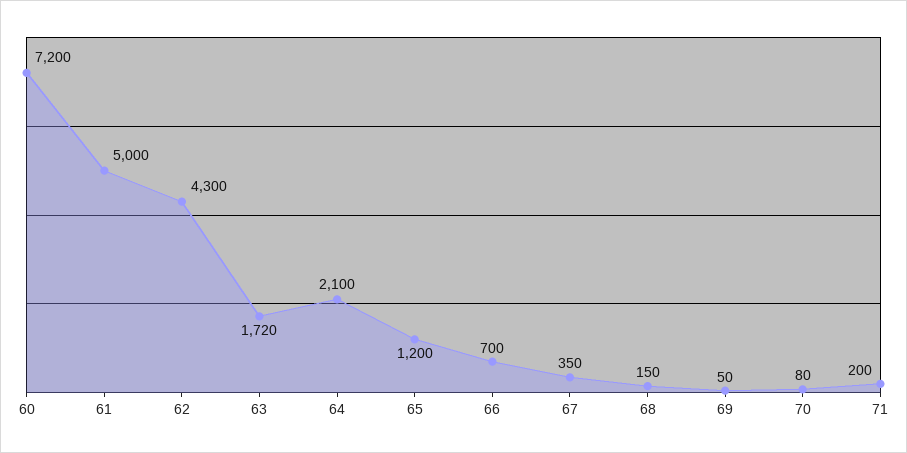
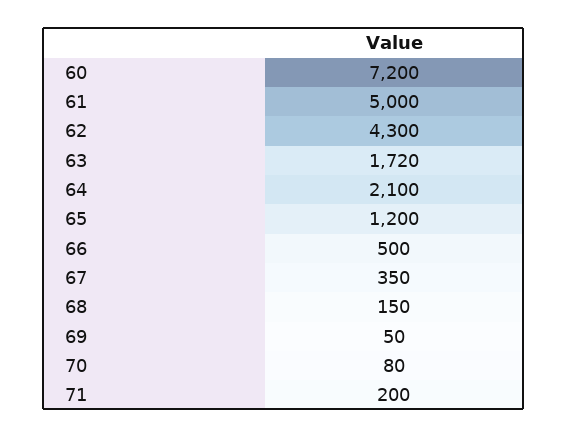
66: 700 -> 500

